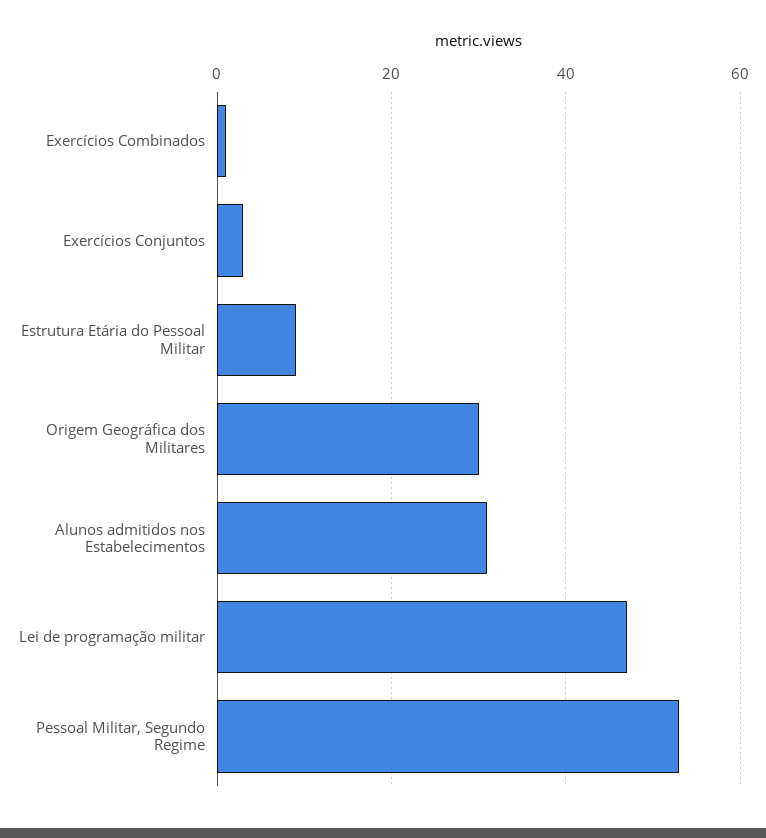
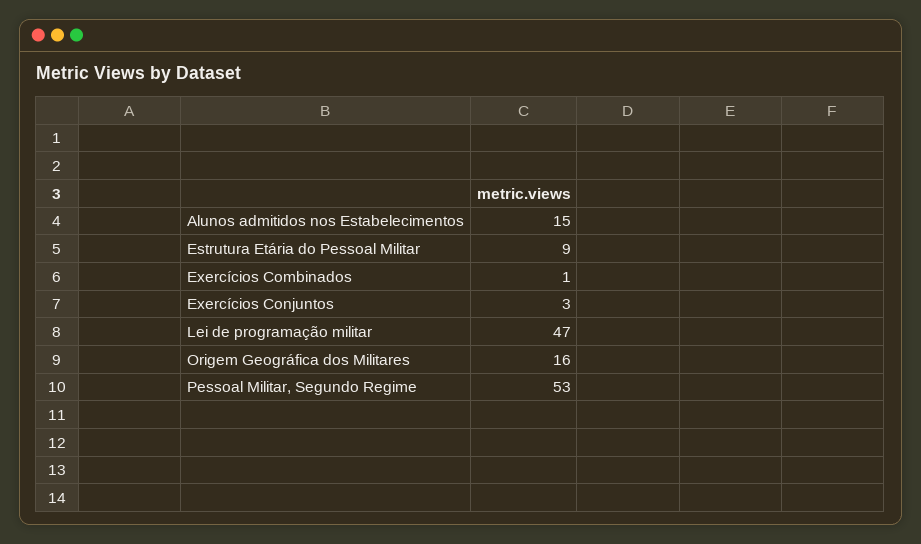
Origem Geográfica dos Militares: 30 -> 16
Alunos admitidos nos Estabelecimentos: 30 -> 15

